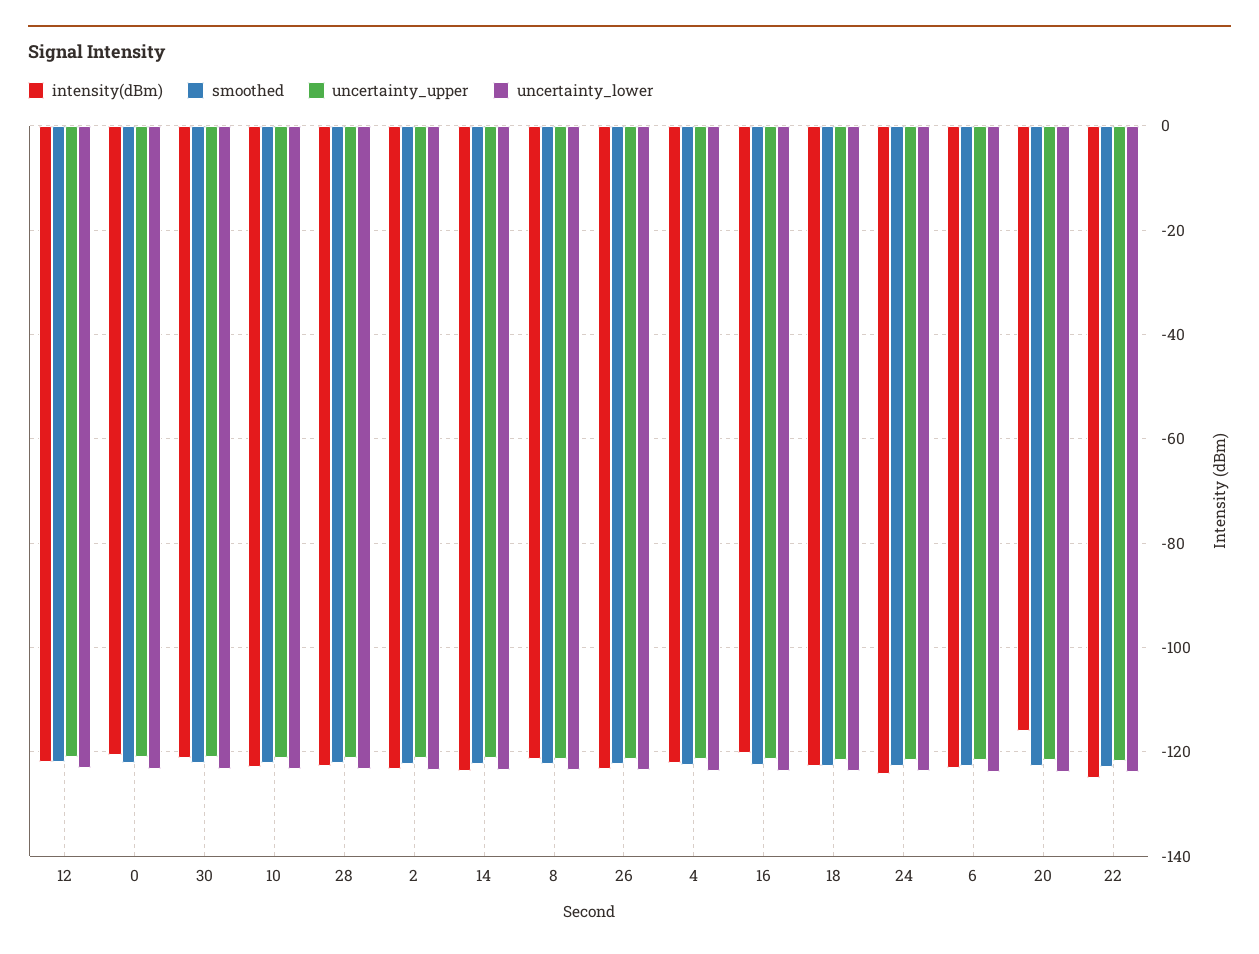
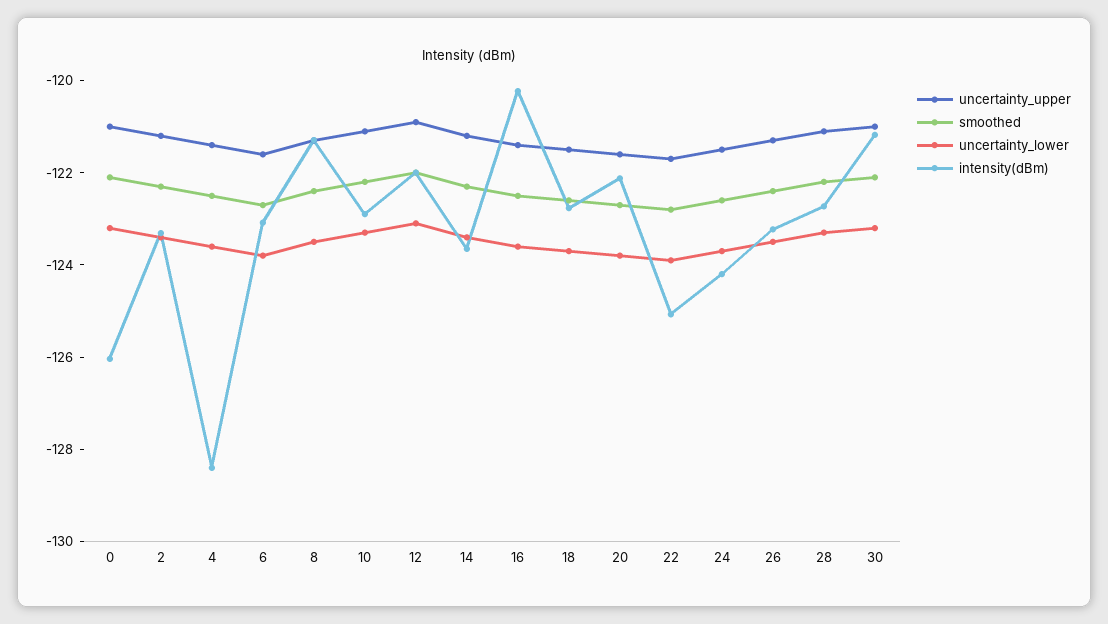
intensity(dBm), 0: -120 -> -126
intensity(dBm), 4: -122 -> -128.5
intensity(dBm), 20: -116 -> -122

